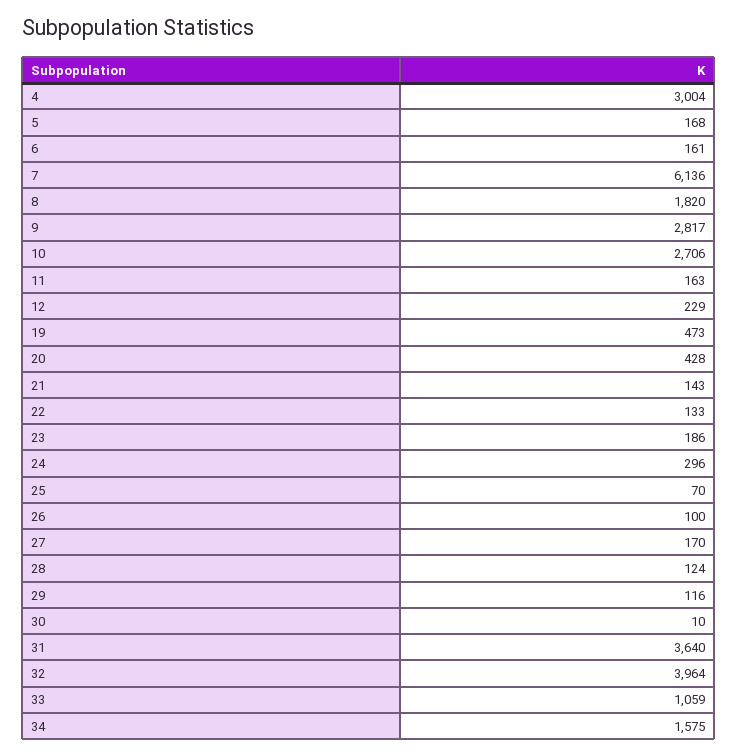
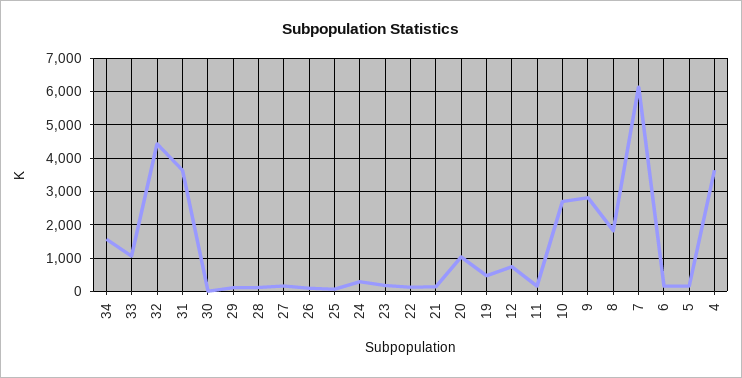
4: 3004 -> 3600
12: 229 -> 800
20: 428 -> 1000
32: 3964 -> 4400

